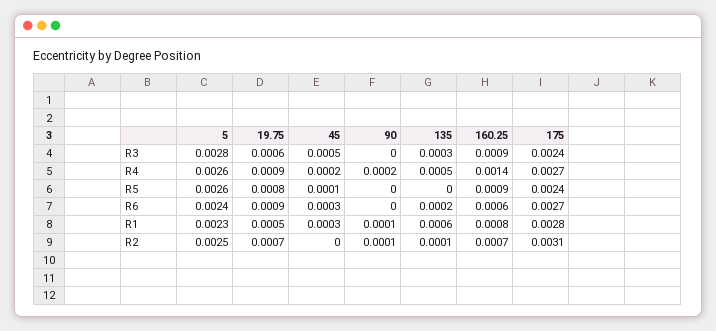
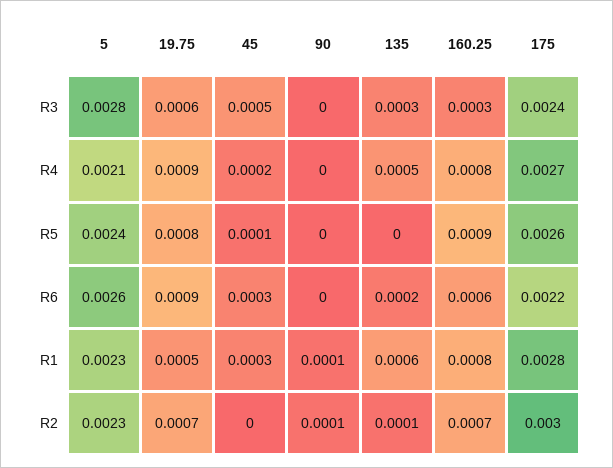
160.25, R3: 0.0009 -> 0.0003
5, R4: 0.0026 -> 0.0021
90, R4: 0.0002 -> 0
160.25, R4: 0.0014 -> 0.0008
5, R5: 0.0026 -> 0.0024
175, R5: 0.0024 -> 0.0026
5, R6: 0.0024 -> 0.0026
175, R6: 0.0027 -> 0.0022
5, R2: 0.0025 -> 0.0023
175, R2: 0.0031 -> 0.003

